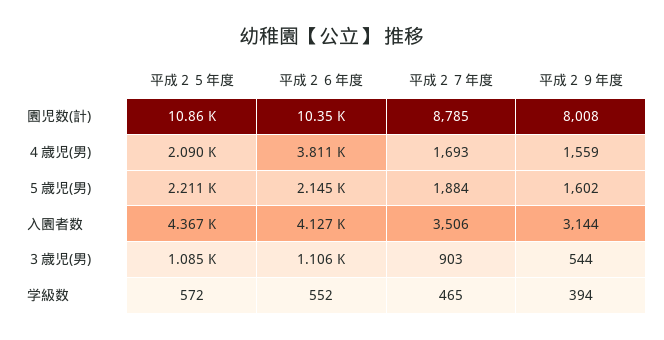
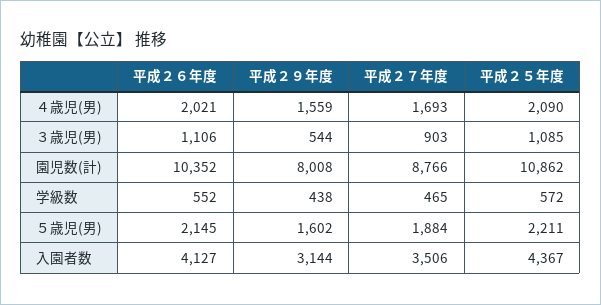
平成２７年度, 園児数(計): 8785 -> 8766
平成２６年度, ４歳児(男): 3811 -> 2021
平成２９年度, 学級数: 394 -> 438

